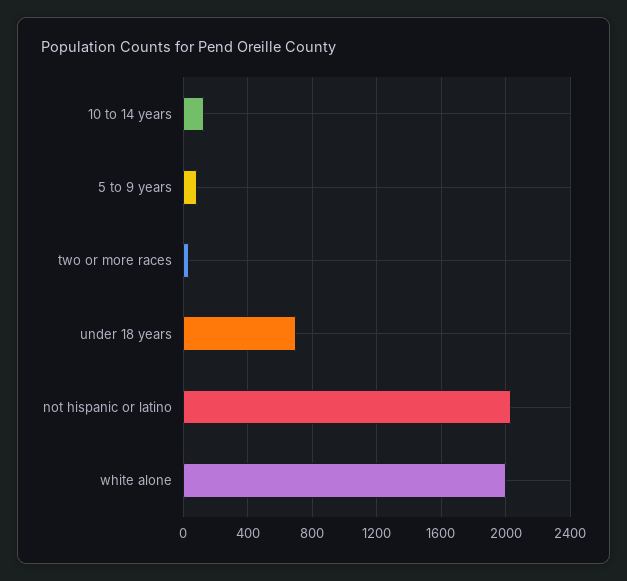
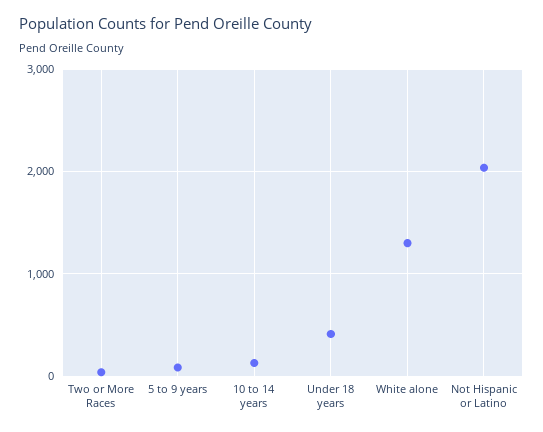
under 18 years: 700 -> 400
white alone: 2000 -> 1300

